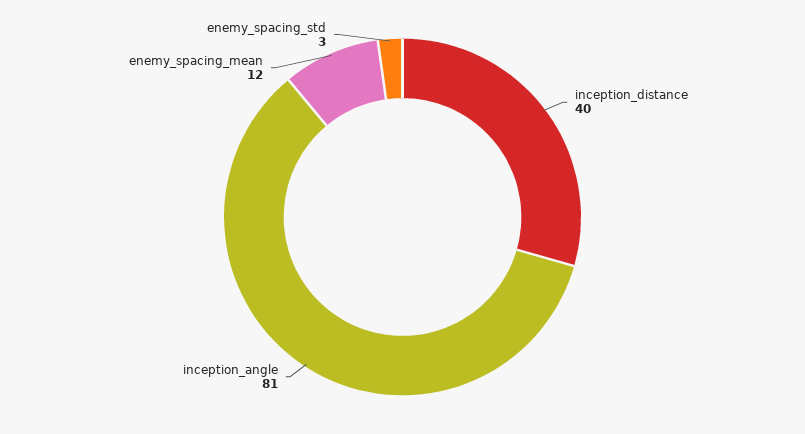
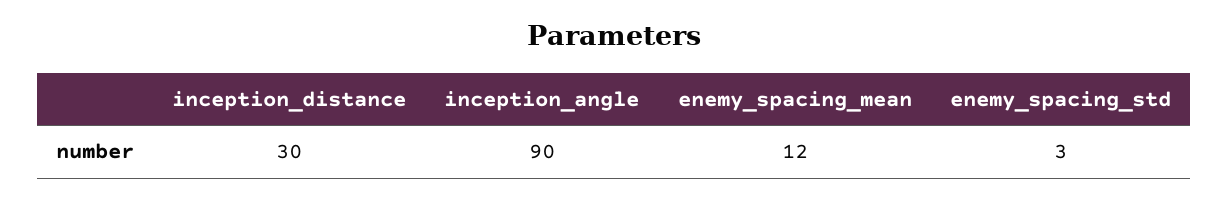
inception_distance: 40 -> 30
inception_angle: 81 -> 90

